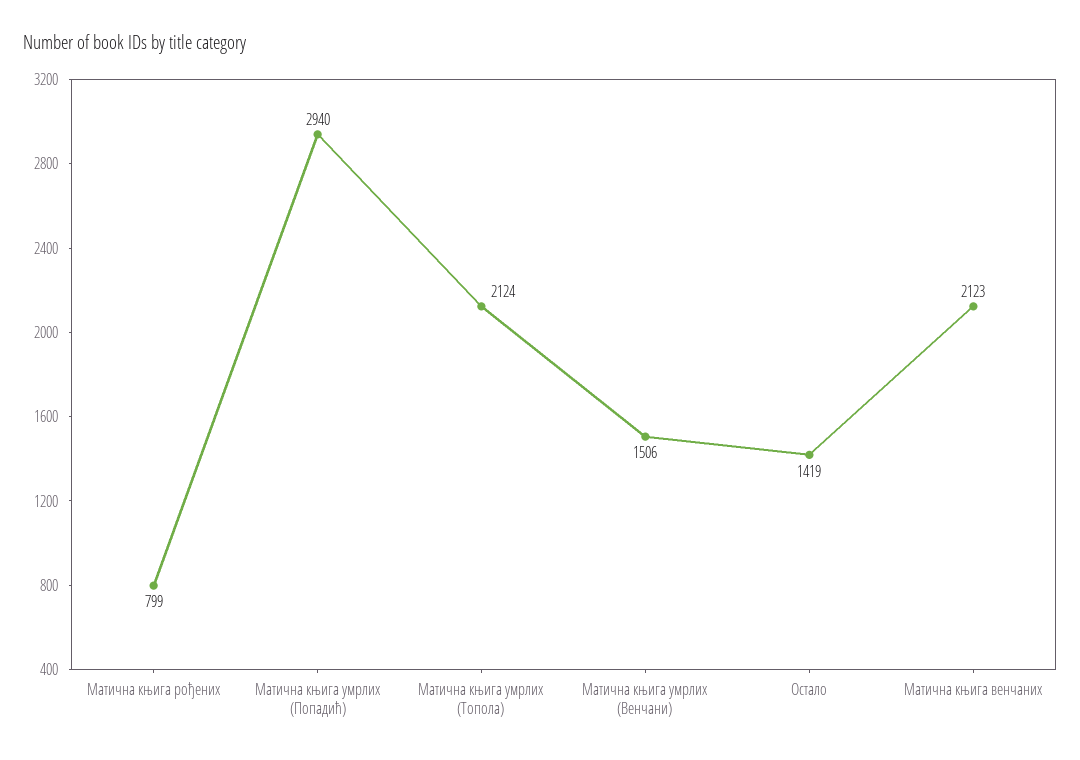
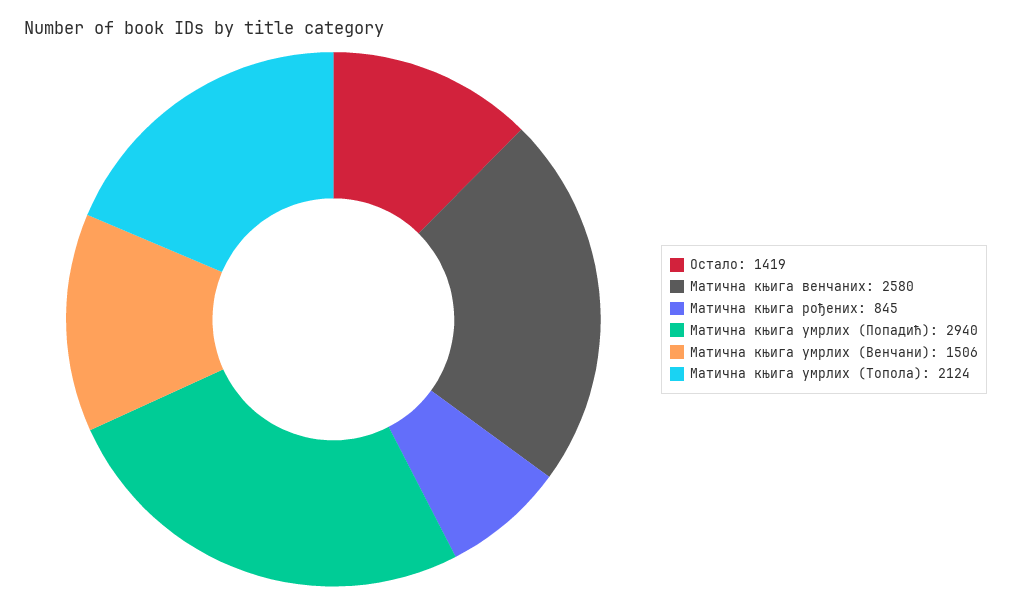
Матична књига рођених: 799 -> 845
Матична књига венчаних: 2123 -> 2580

